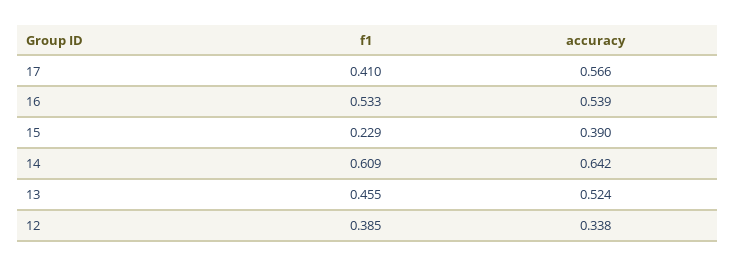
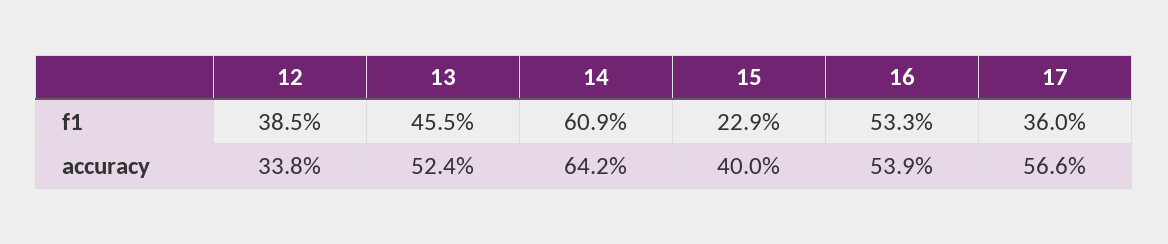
f1, 17: 0.41 -> 0.36
accuracy, 15: 0.39 -> 0.4

